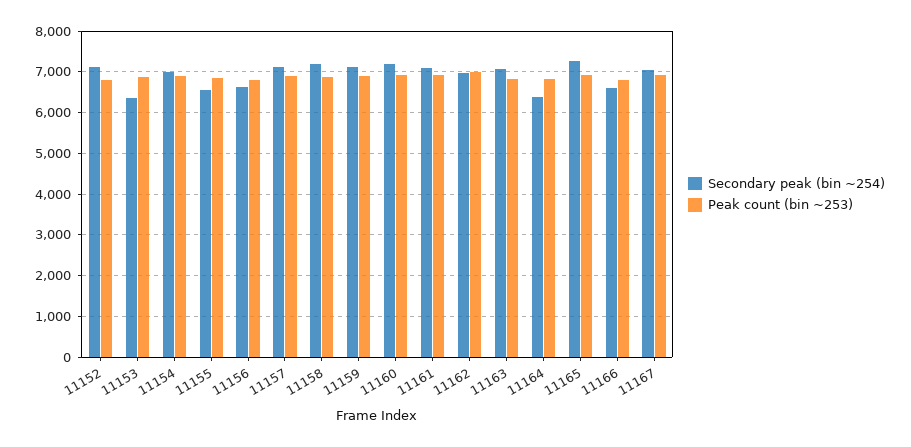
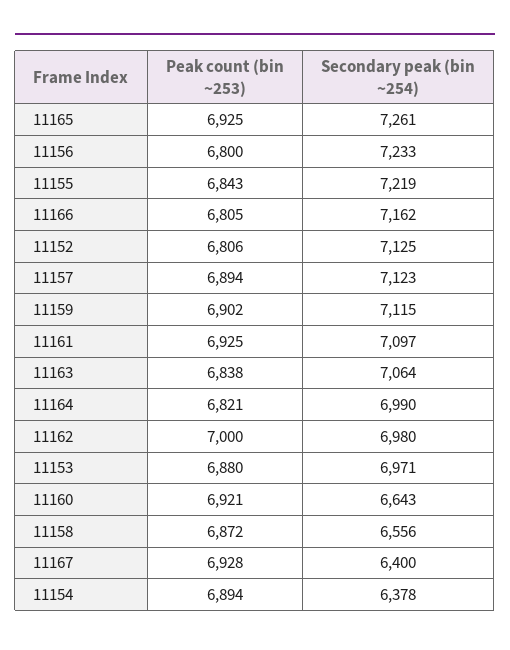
Secondary peak (bin ~254), 11153: 6400 -> 6971
Secondary peak (bin ~254), 11154: 7000 -> 6378
Secondary peak (bin ~254), 11155: 6600 -> 7219
Secondary peak (bin ~254), 11156: 6600 -> 7233
Secondary peak (bin ~254), 11158: 7200 -> 6556
Secondary peak (bin ~254), 11160: 7200 -> 6643
Secondary peak (bin ~254), 11164: 6400 -> 6990
Secondary peak (bin ~254), 11166: 6600 -> 7162
Secondary peak (bin ~254), 11167: 7000 -> 6400

